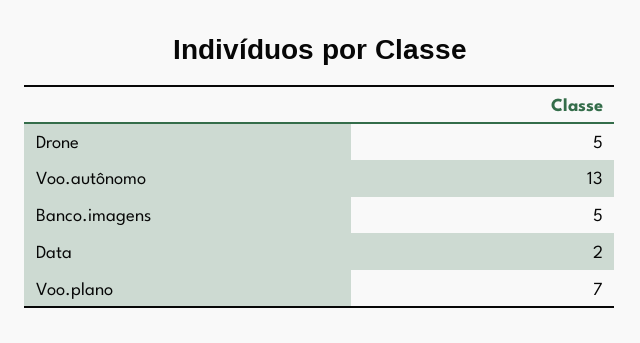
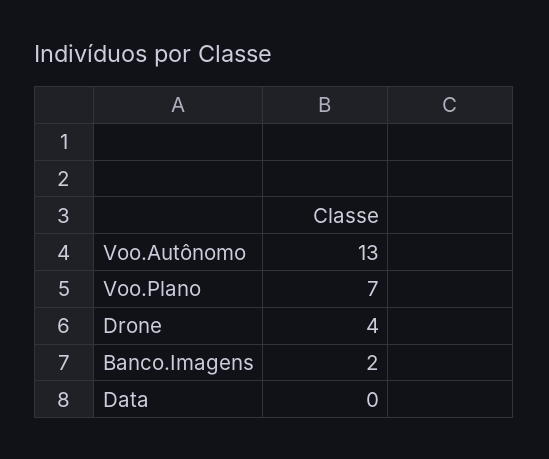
Drone: 5 -> 4
Banco.imagens: 5 -> 2
Data: 2 -> 0

